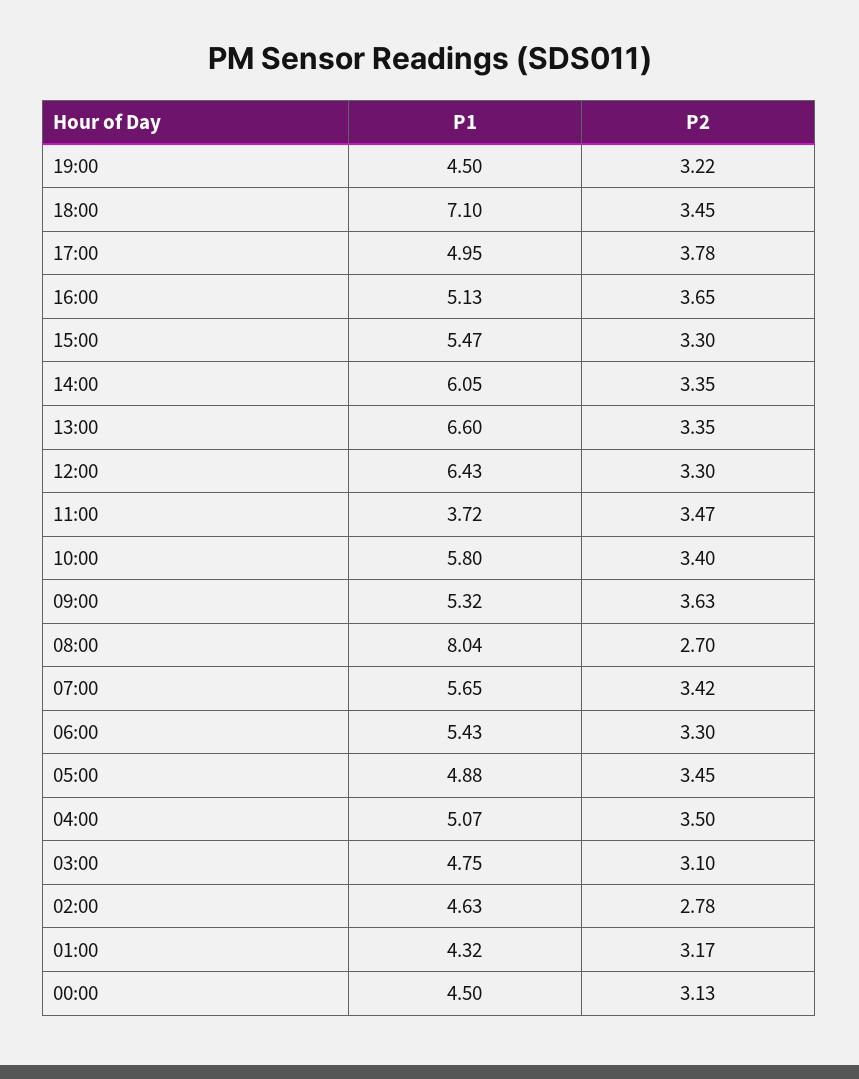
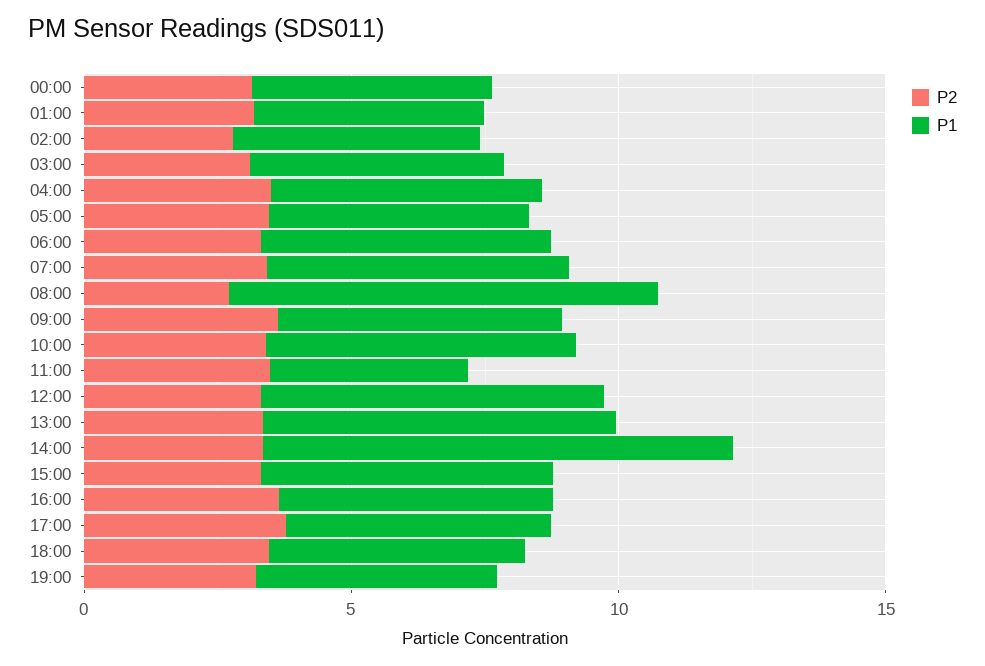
P1, 18:00: 7.1 -> 5
P1, 14:00: 6.05 -> 9

